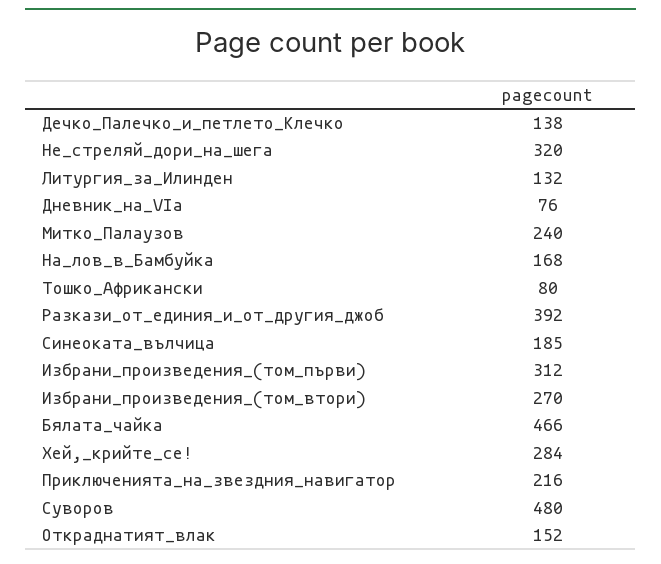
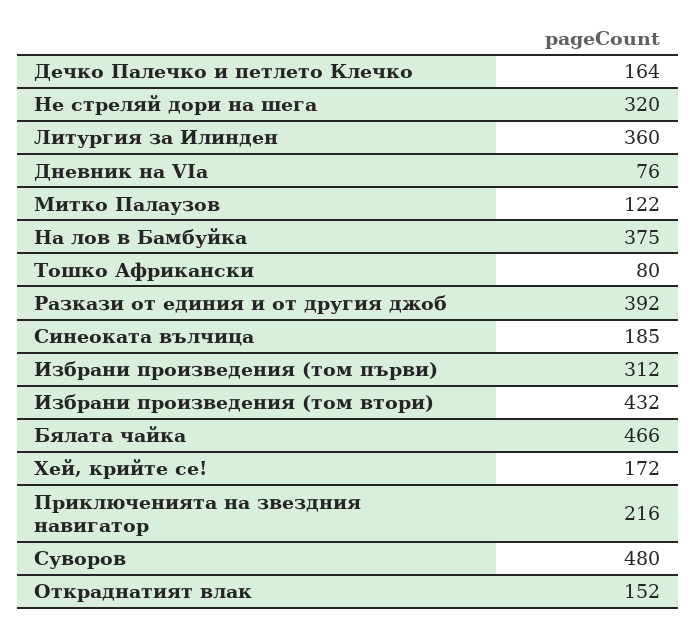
Дечко_Палечко_и_петлето_Клечко: 138 -> 164
Литургия_за_Илинден: 132 -> 360
Митко_Палаузов: 240 -> 122
На_лов_в_Бамбуйка: 168 -> 375
Избрани_произведения_(том_втори): 270 -> 432
Хей,_крийте_се!: 284 -> 172

